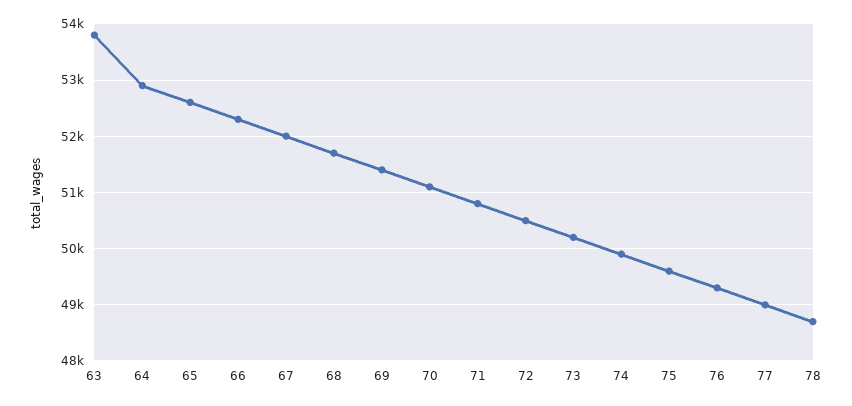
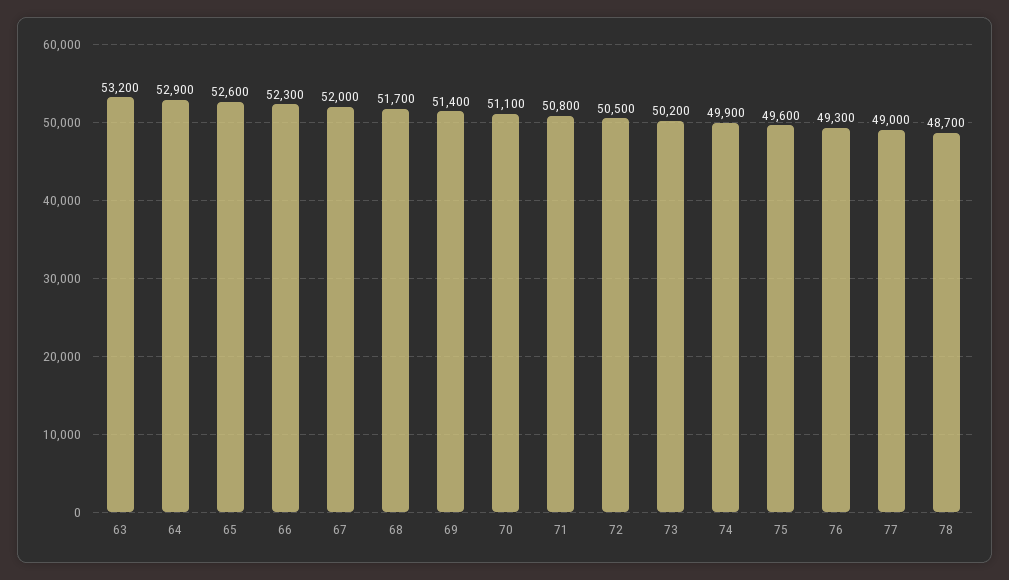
63: 53800 -> 53200

